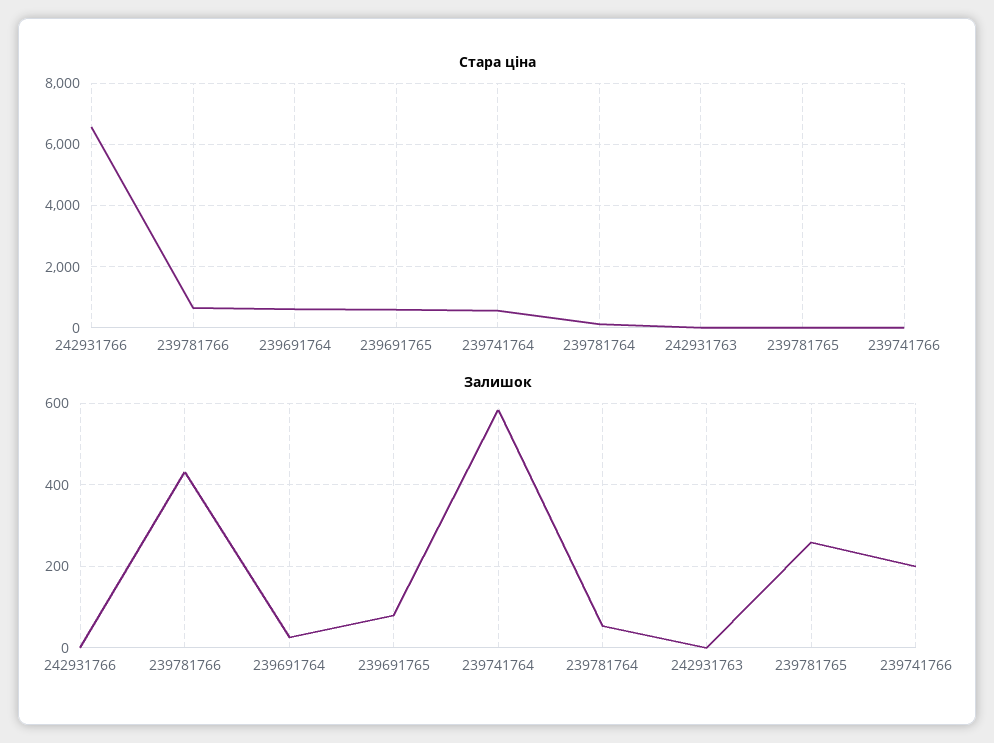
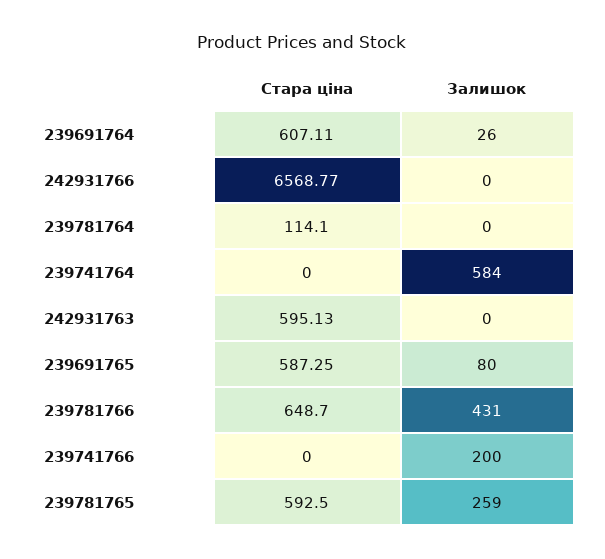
Стара ціна, 239741764: 600 -> 0
Стара ціна, 242931763: 0 -> 595.13
Стара ціна, 239781765: 0 -> 592.5
Залишок, 239781764: 60 -> 0

